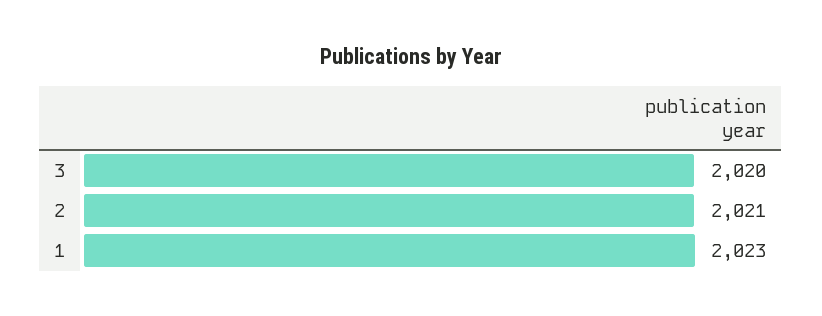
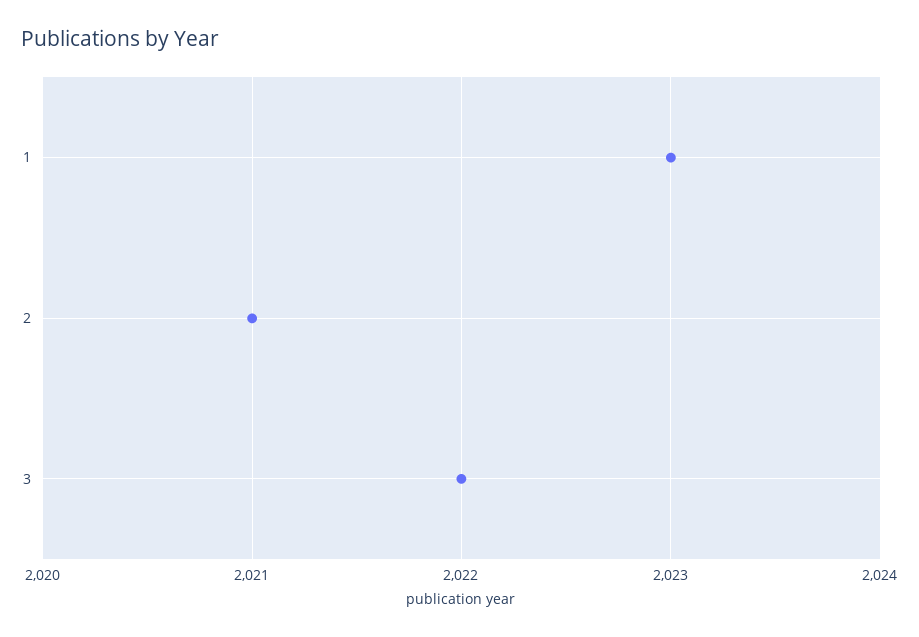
3: 2020 -> 2022

